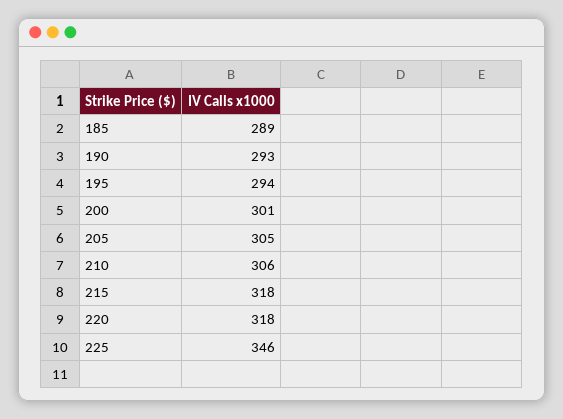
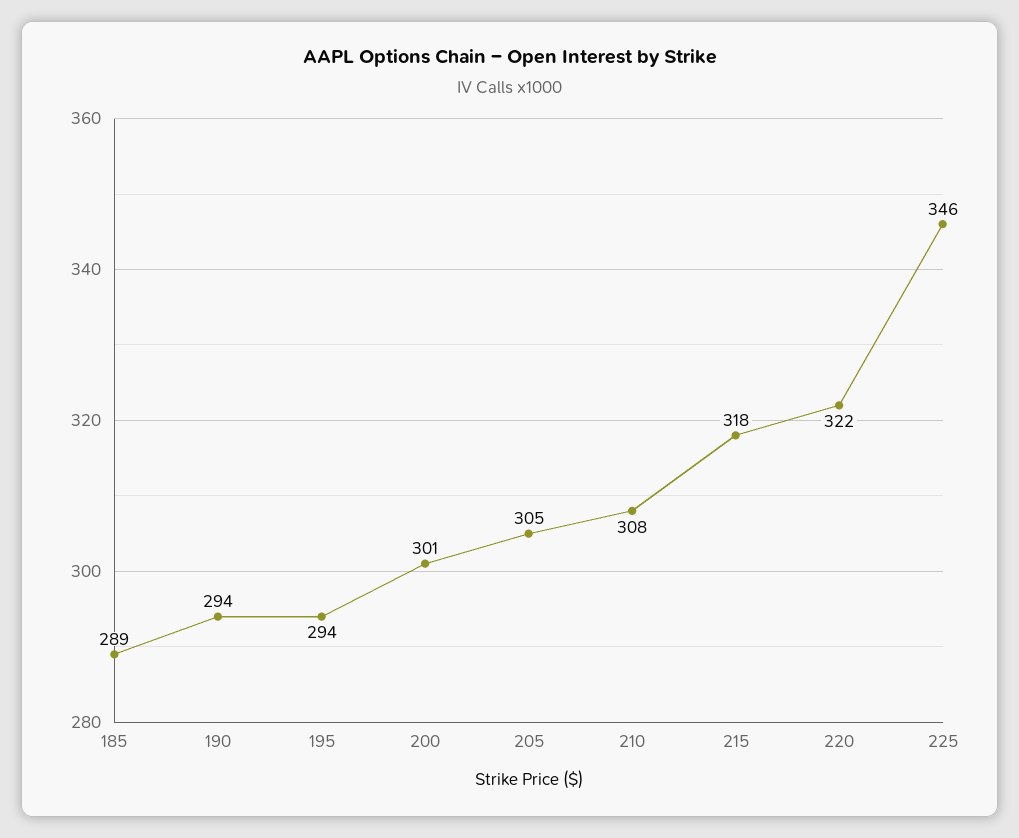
190: 293 -> 294
210: 306 -> 308
220: 318 -> 322

